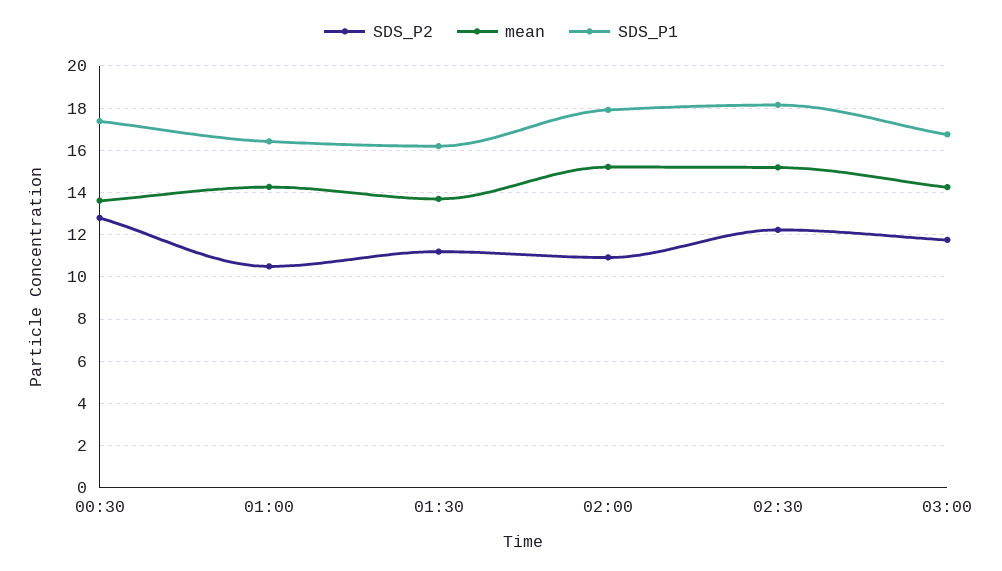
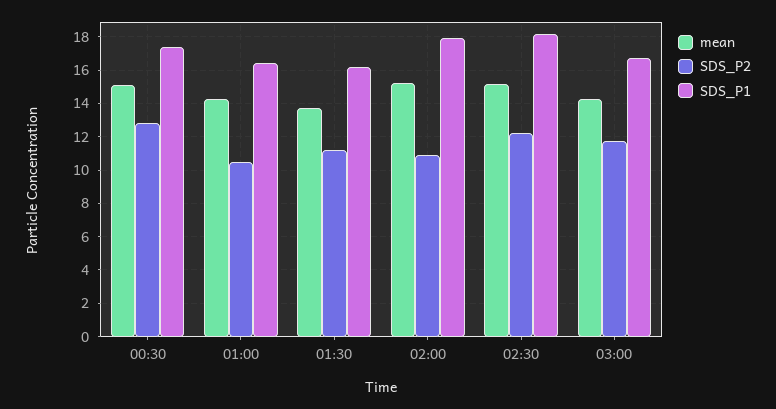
mean, 00:30: 13.5 -> 15

